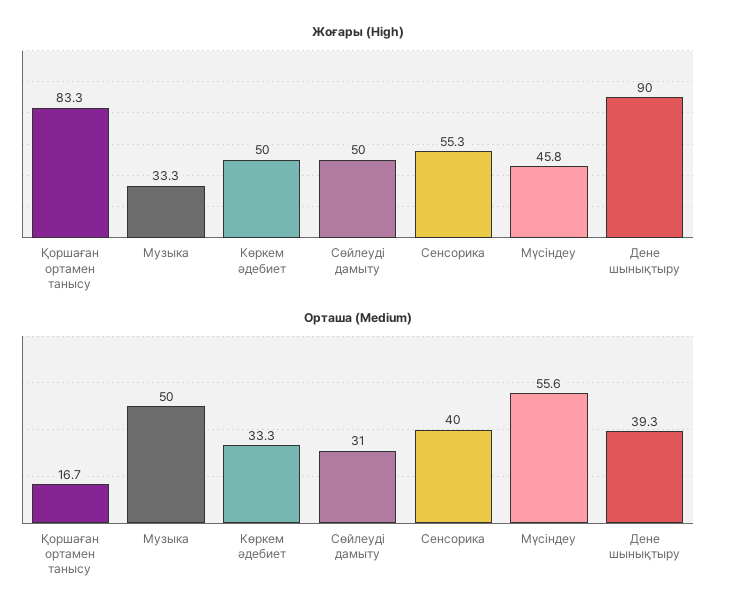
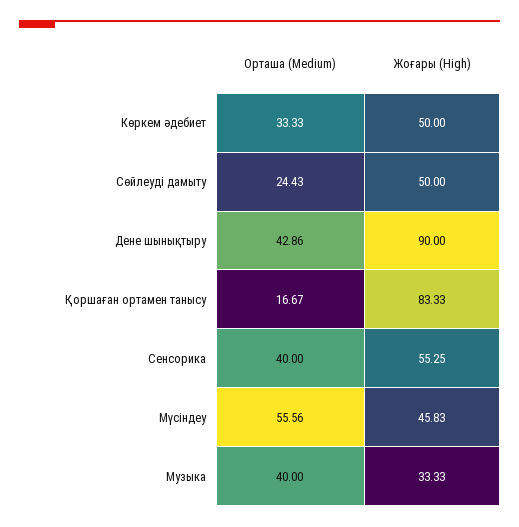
Орташа (Medium), Музыка: 50 -> 40
Орташа (Medium), Сөйлеуді дамыту: 31 -> 24.43
Орташа (Medium), Дене шынықтыру: 39.3 -> 42.86

